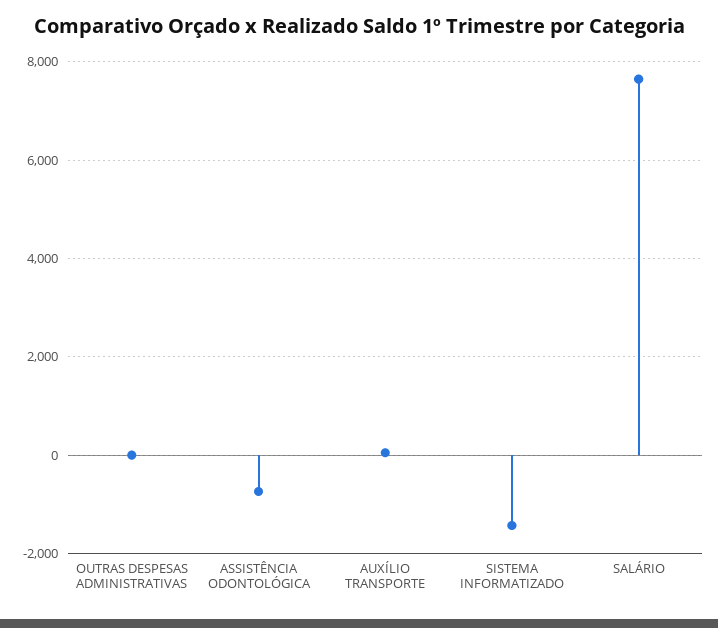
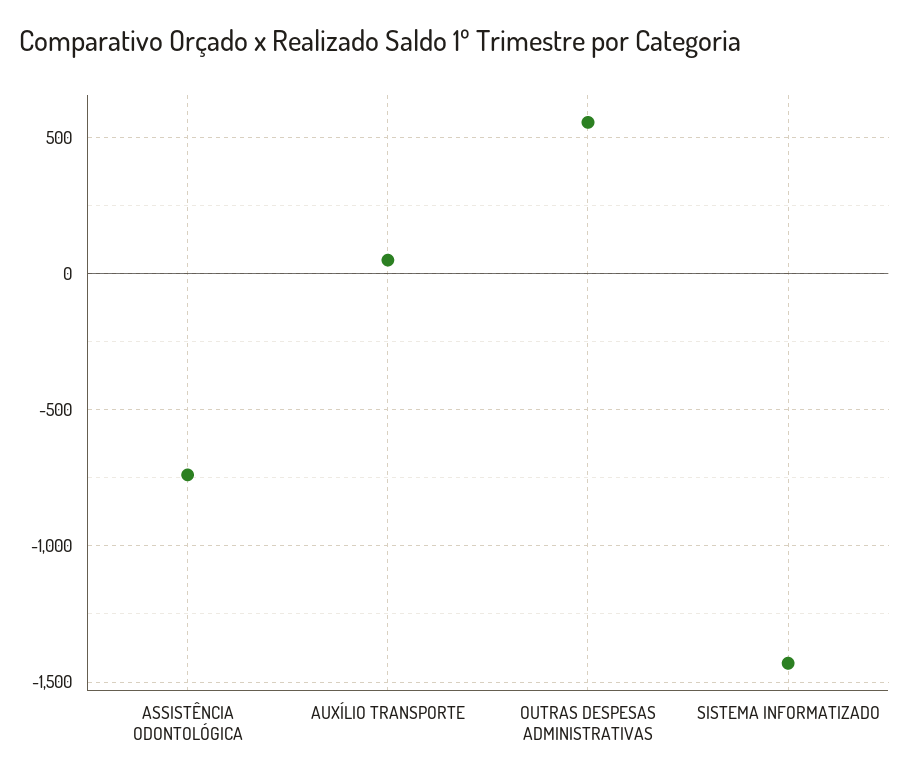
OUTRAS DESPESAS ADMINISTRATIVAS: 0 -> 550
SALÁRIO: 7600 -> none

